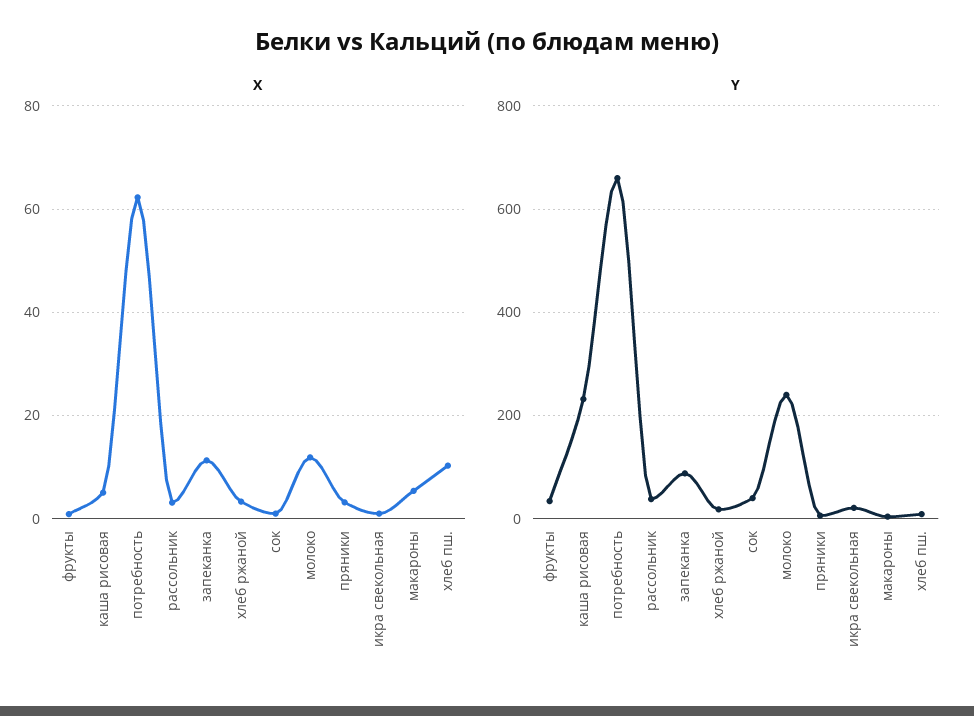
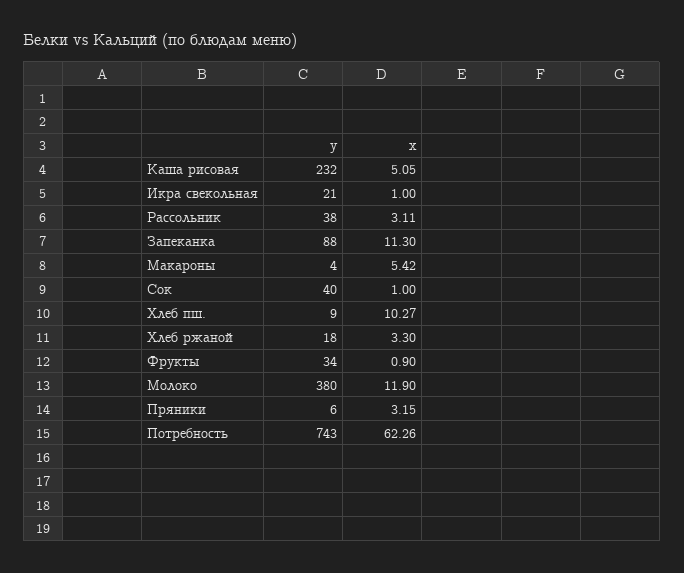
Y, потребность: 660 -> 743
Y, молоко: 240 -> 380

